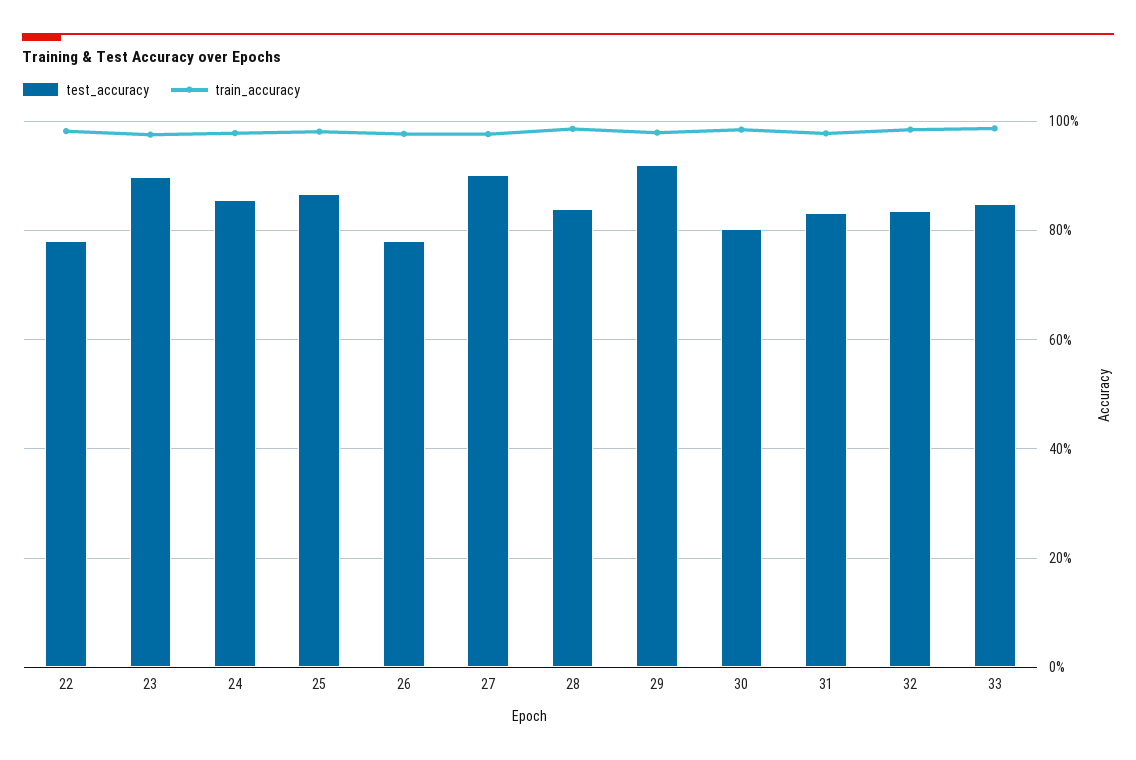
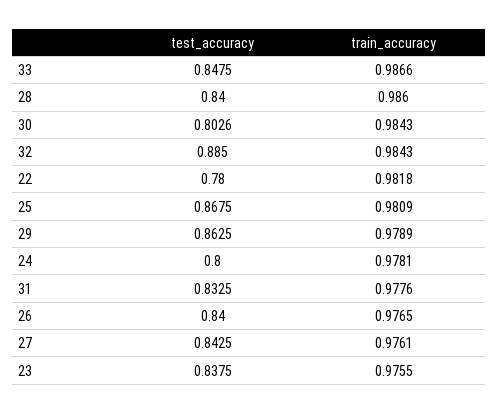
test_accuracy, 23: 0.9 -> 0.8375
test_accuracy, 24: 0.86 -> 0.8
test_accuracy, 26: 0.78 -> 0.84
test_accuracy, 27: 0.9 -> 0.8425
test_accuracy, 29: 0.92 -> 0.8625
test_accuracy, 32: 0.84 -> 0.885

